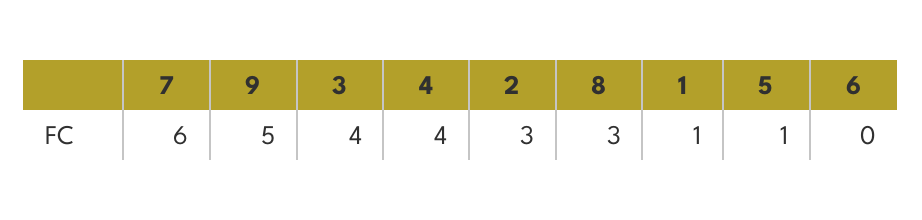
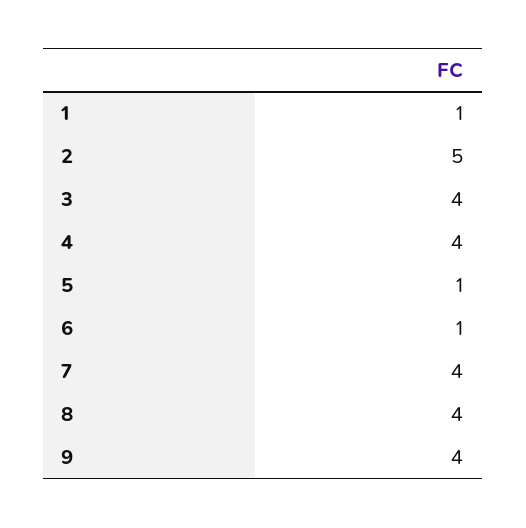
7: 6 -> 4
9: 5 -> 4
2: 3 -> 5
8: 3 -> 4
6: 0 -> 1

